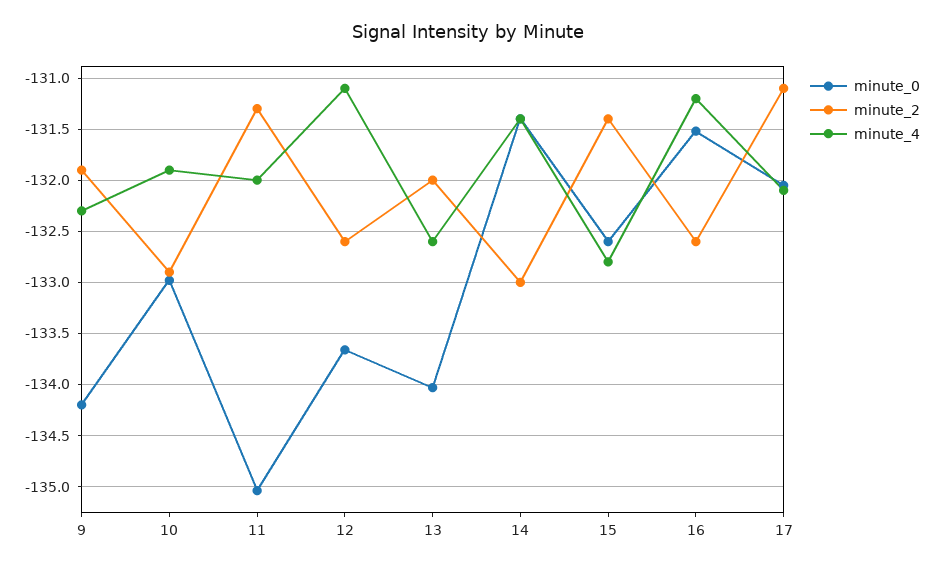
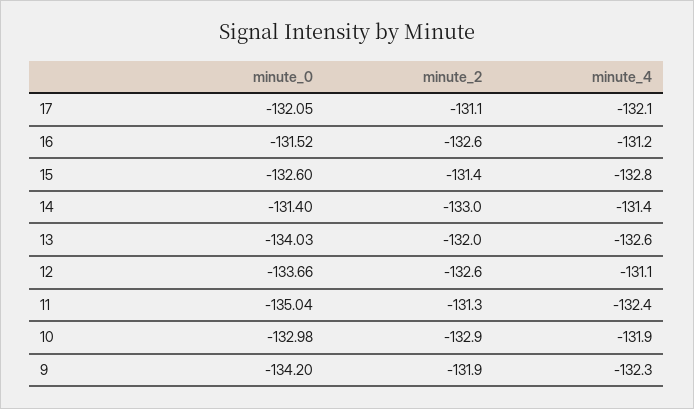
minute_4, 11: -132 -> -132.4

